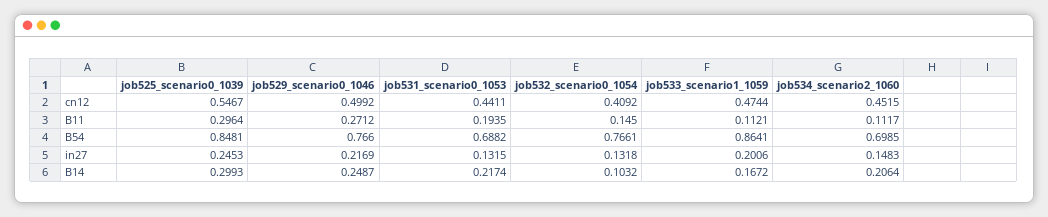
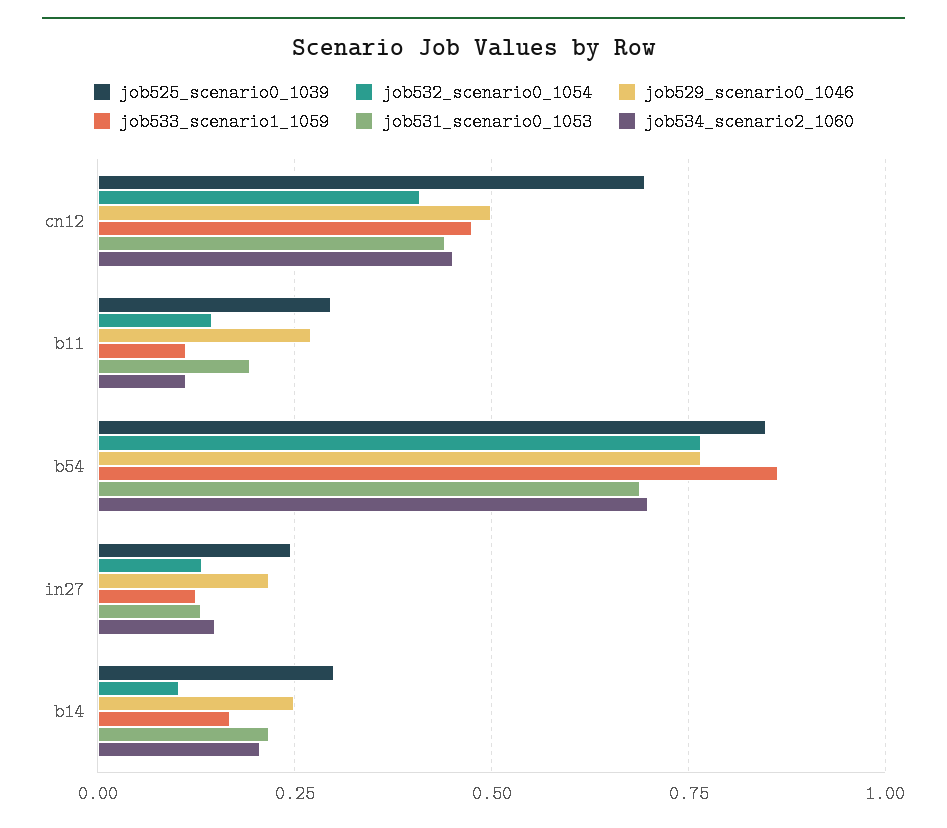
job525_scenario0_1039, cn12: 0.5467 -> 0.7
job533_scenario1_1059, in27: 0.2006 -> 0.125

